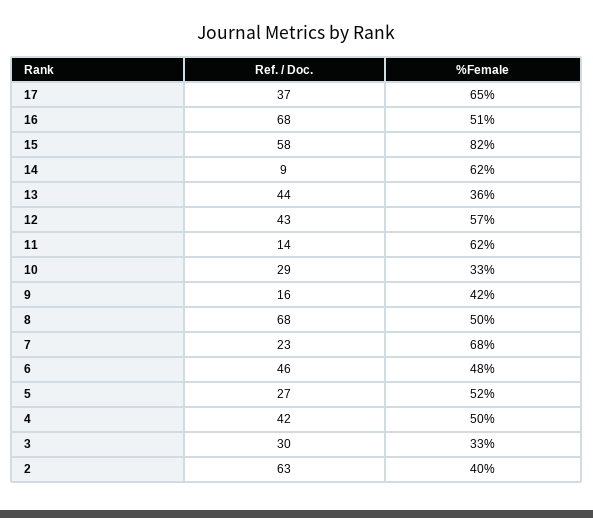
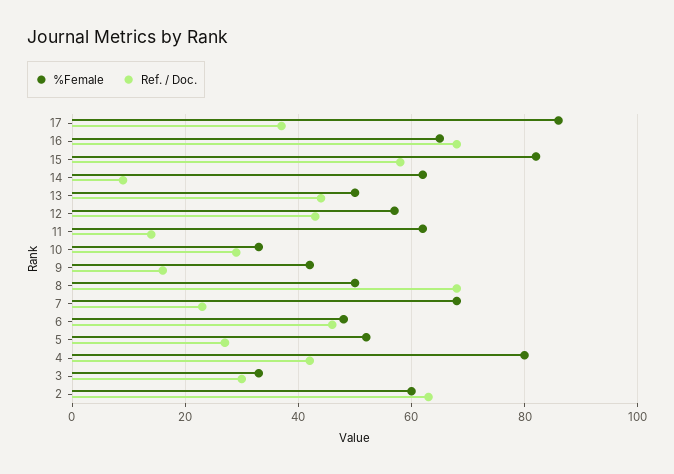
%Female, 17: 65 -> 85
%Female, 16: 51 -> 65
%Female, 13: 36 -> 50
%Female, 4: 50 -> 80
%Female, 2: 40 -> 60

